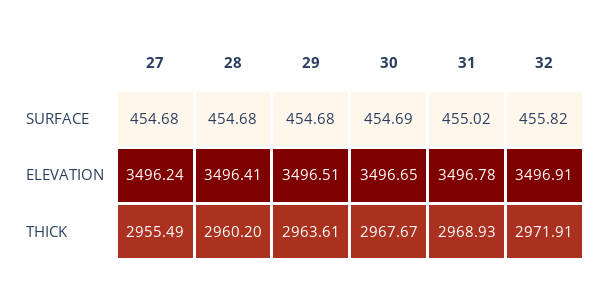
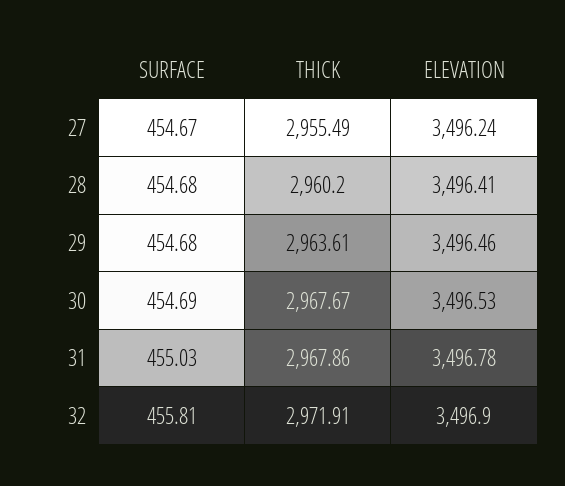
27, SURFACE: 454.68 -> 454.67
31, SURFACE: 455.02 -> 455.03
32, SURFACE: 455.82 -> 455.81
29, ELEVATION: 3496.51 -> 3496.46
30, ELEVATION: 3496.65 -> 3496.53
32, ELEVATION: 3496.91 -> 3496.9
31, THICK: 2968.93 -> 2967.86

